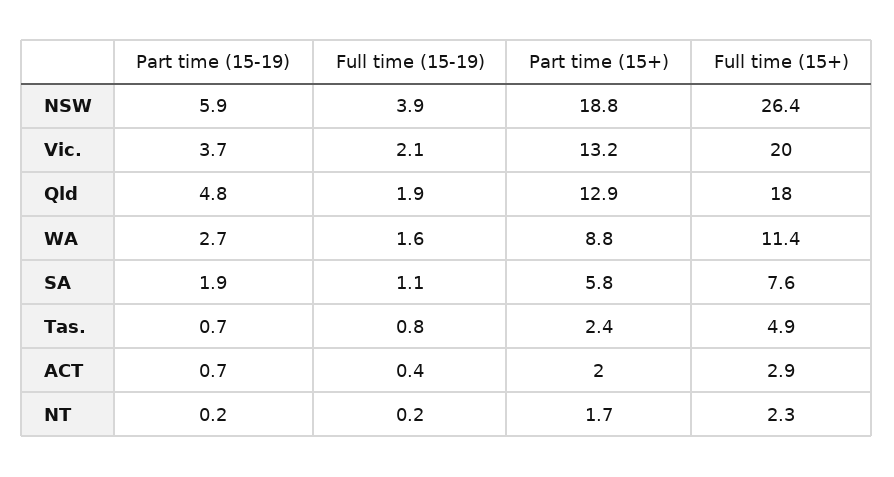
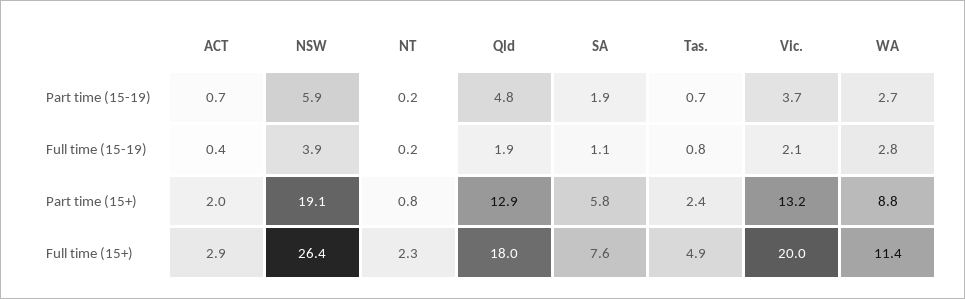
Part time (15+), NSW: 18.8 -> 19.1
Full time (15-19), WA: 1.6 -> 2.8
Part time (15+), NT: 1.7 -> 0.8

